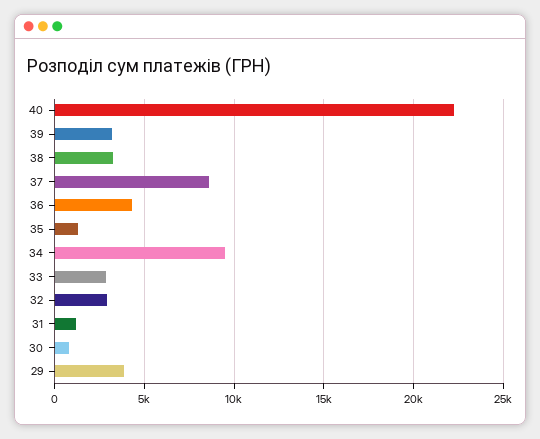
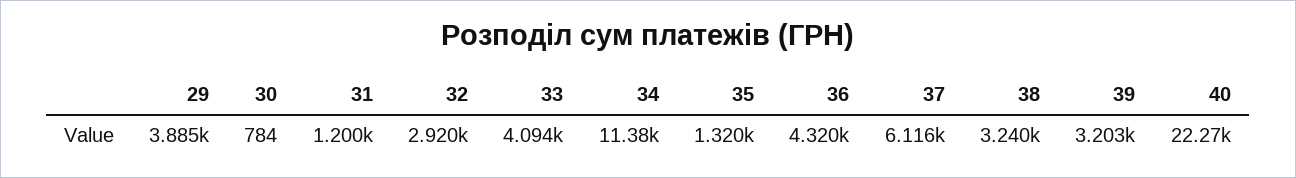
37: 8500 -> 6116
34: 9500 -> 11380
33: 3000 -> 4094

